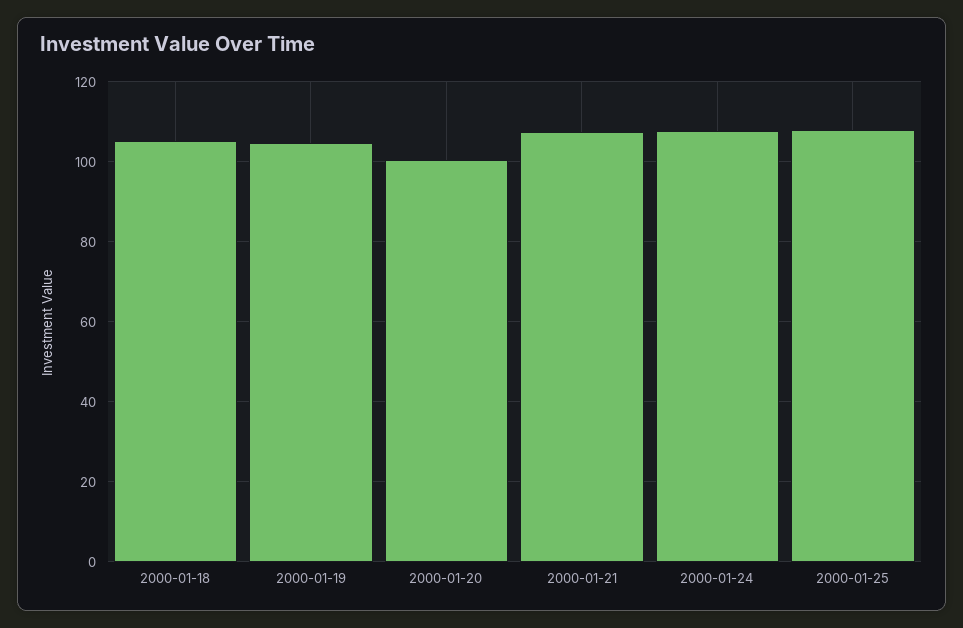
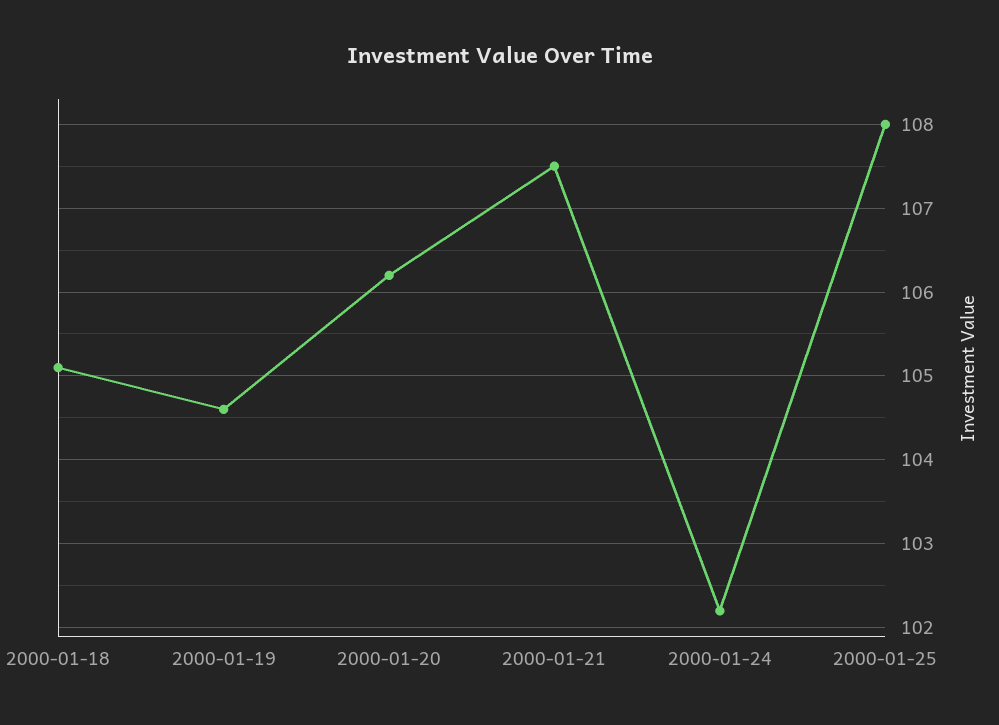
2000-01-20: 100 -> 106.2
2000-01-24: 108 -> 102.2

